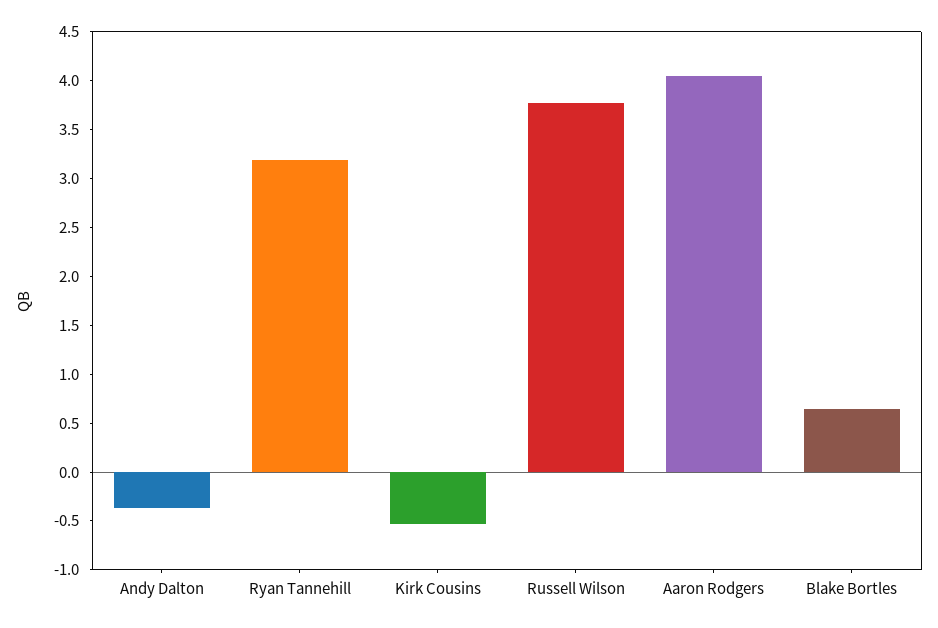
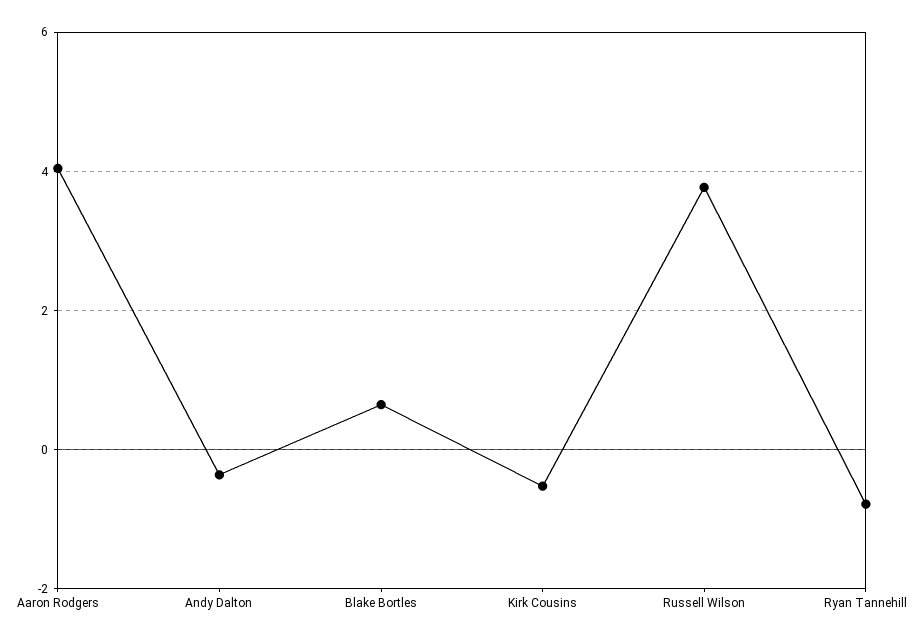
Ryan Tannehill: 3.2 -> -0.8

